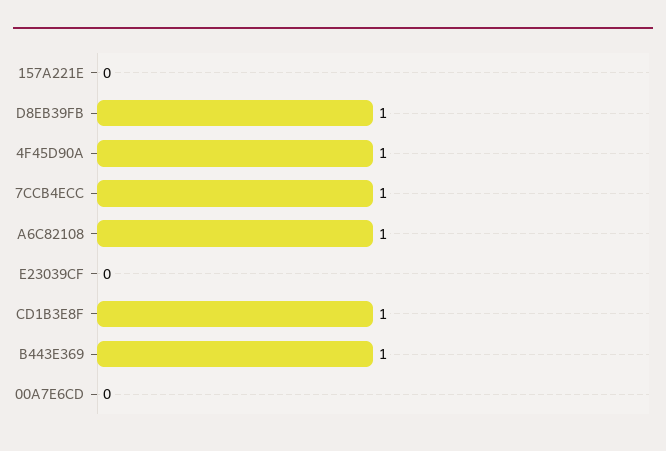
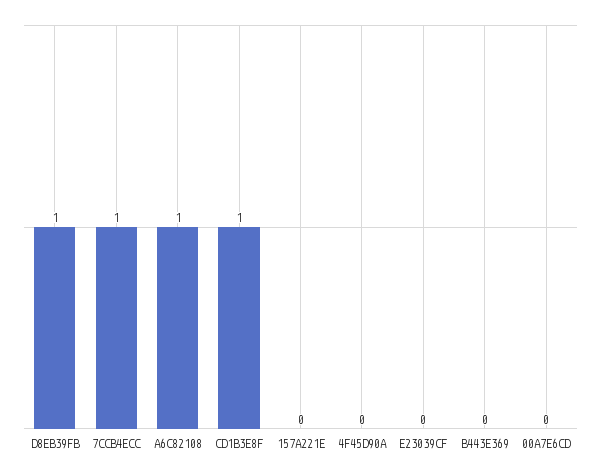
4F45D90A: 1 -> 0
B443E369: 1 -> 0

